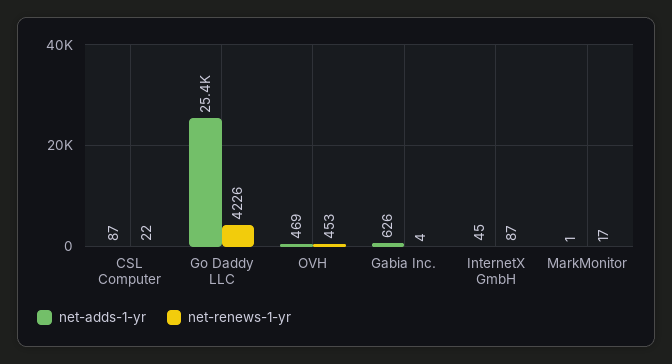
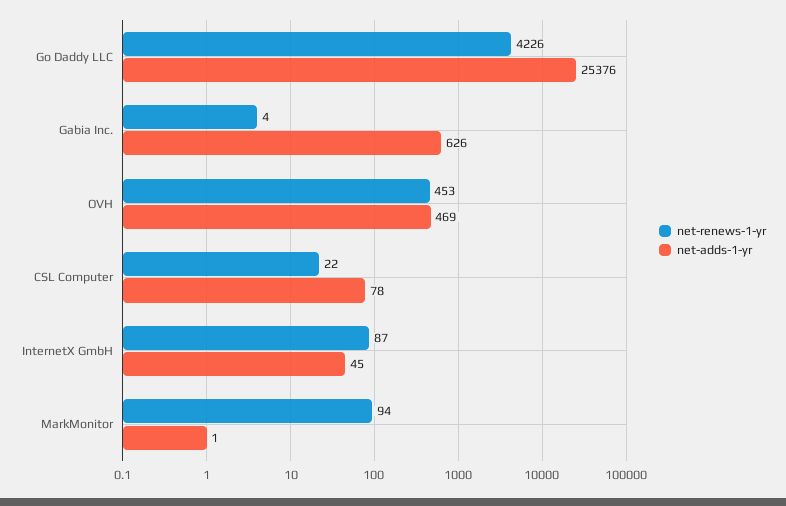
net-adds-1-yr, CSL Computer: 87 -> 78
net-renews-1-yr, MarkMonitor: 17 -> 94

